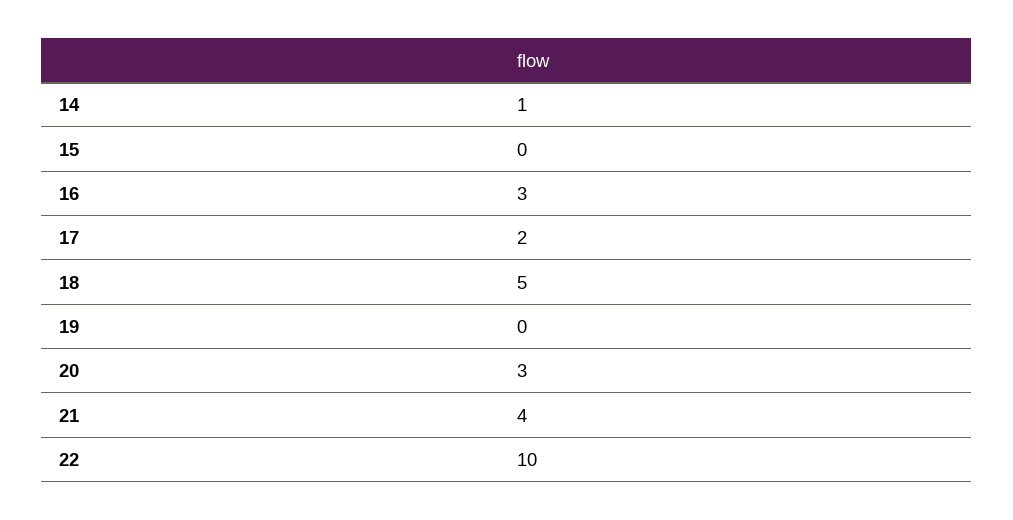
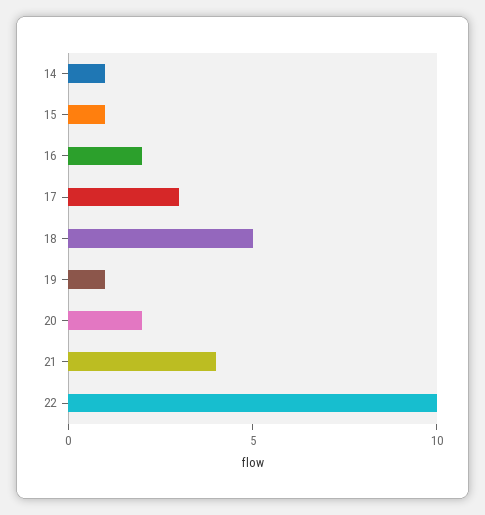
15: 0 -> 1
16: 3 -> 2
17: 2 -> 3
19: 0 -> 1
20: 3 -> 2

